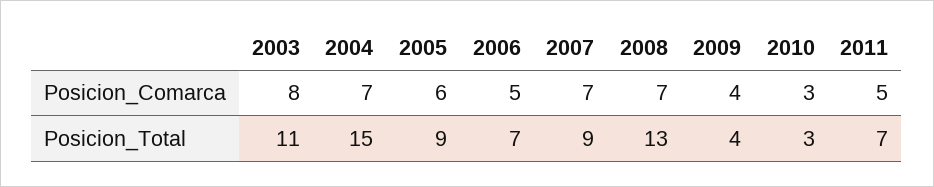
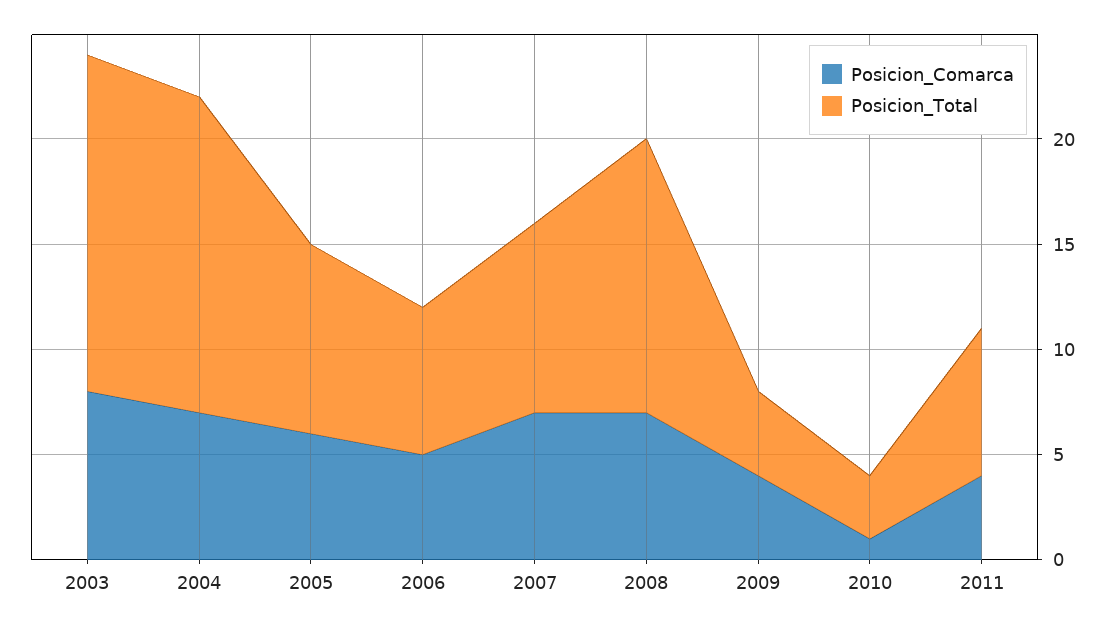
Posicion_Comarca, 2010: 3 -> 1
Posicion_Comarca, 2011: 5 -> 4
Posicion_Total, 2003: 11 -> 16

